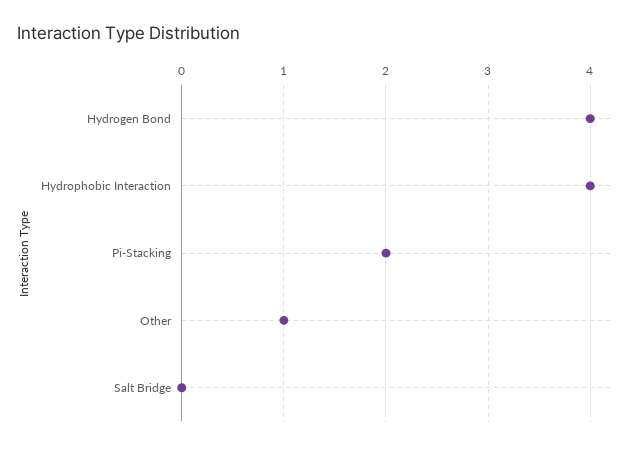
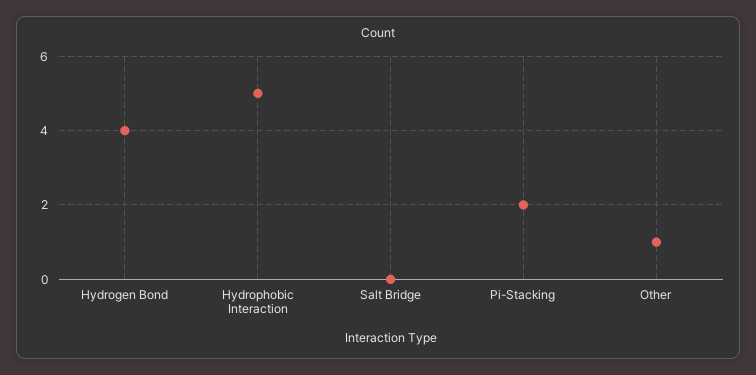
Hydrophobic Interaction: 4 -> 5

